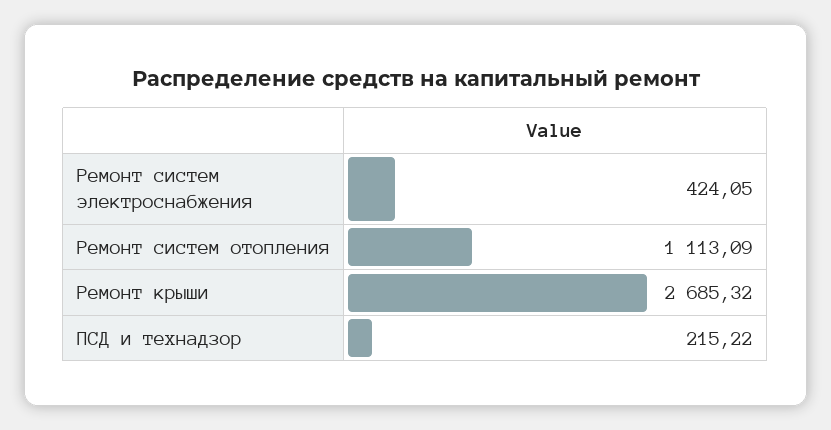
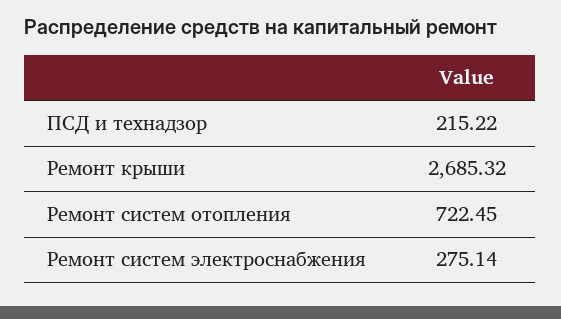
Ремонт систем электроснабжения: 424.05 -> 275.14
Ремонт систем отопления: 1113.09 -> 722.45

